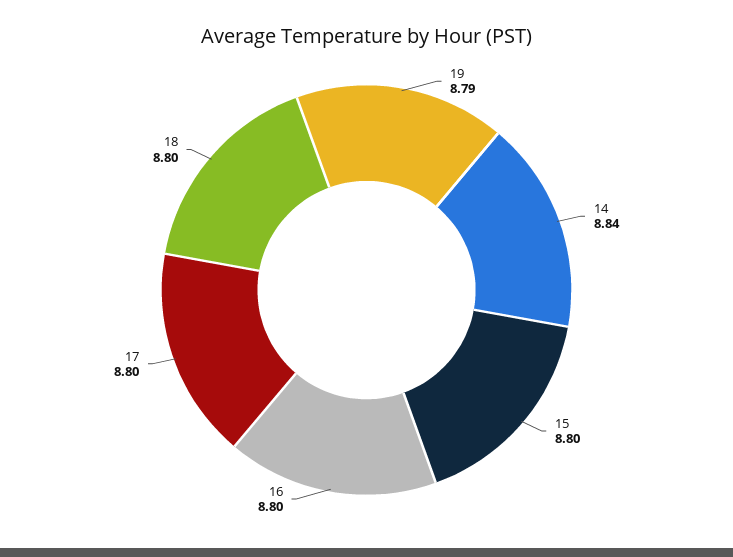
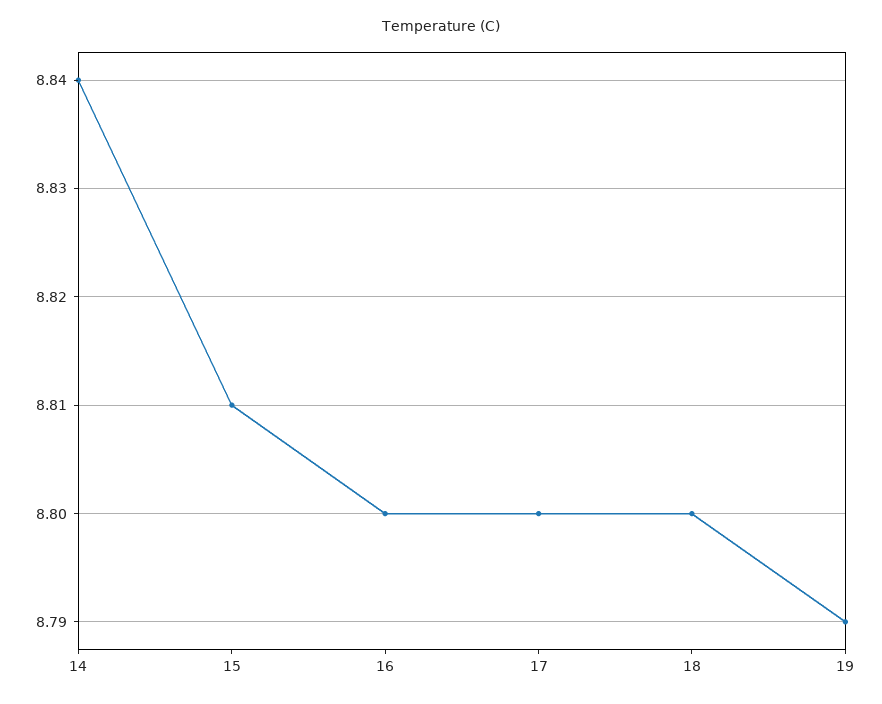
15: 8.8 -> 8.81

